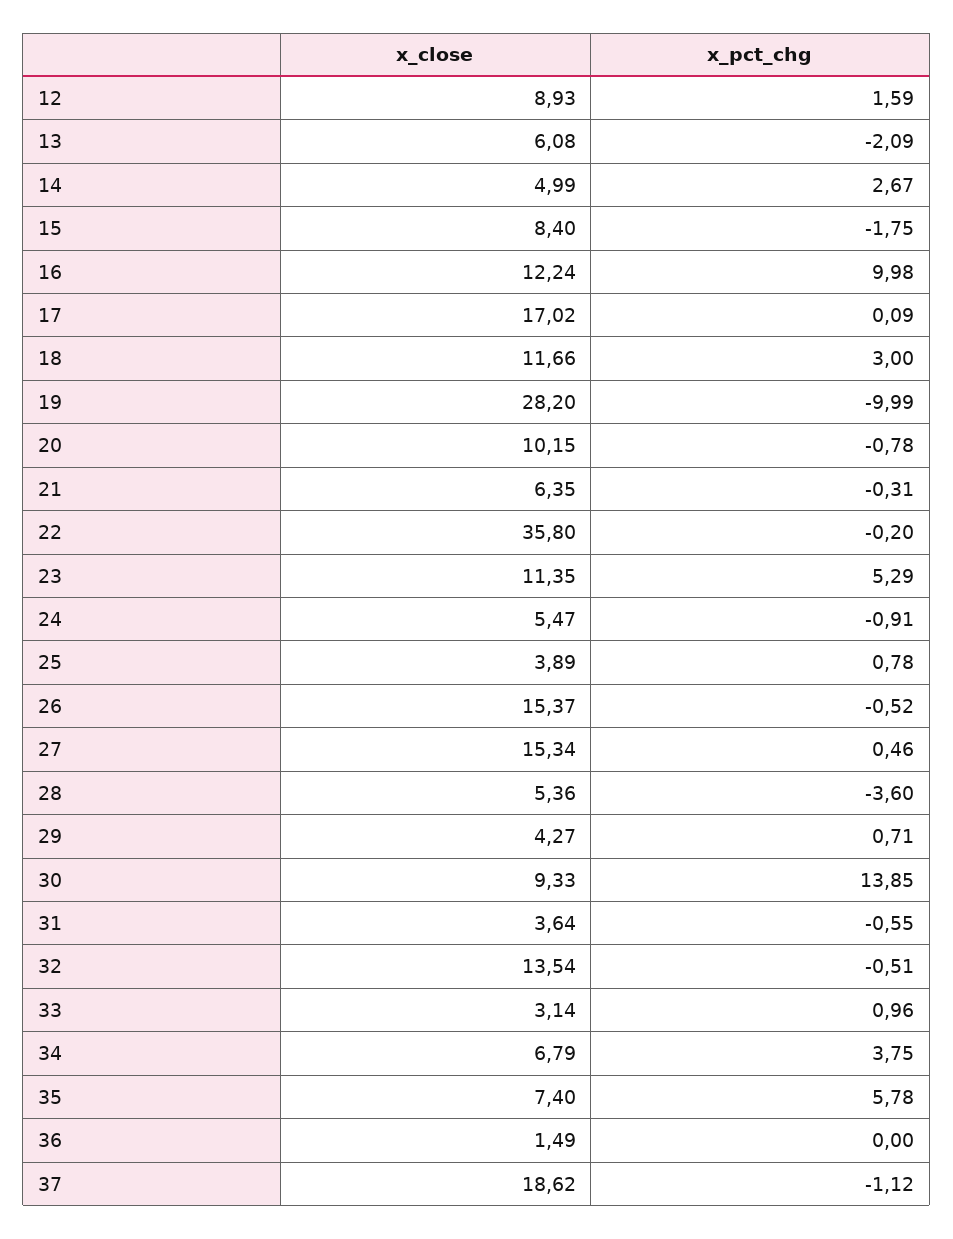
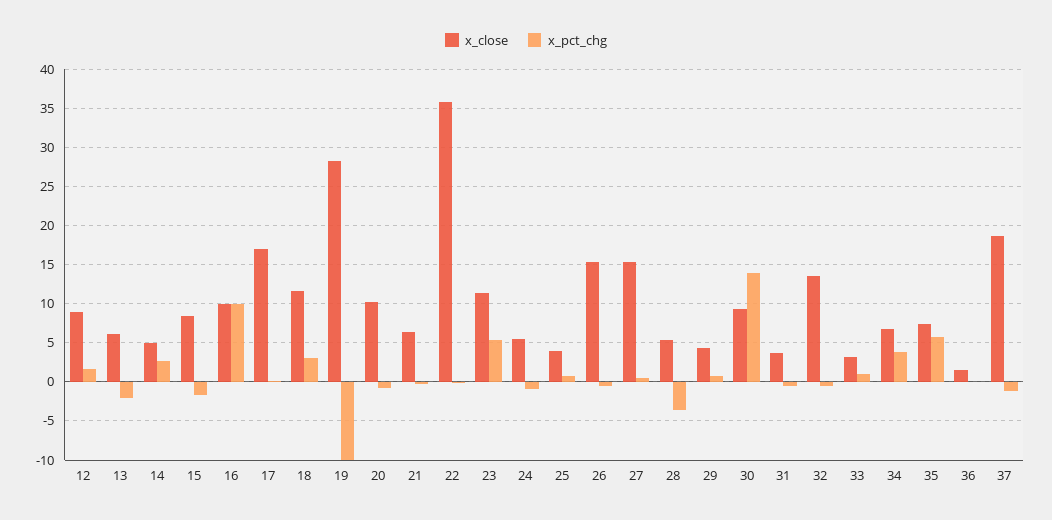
x_close, 16: 12.24 -> 10

